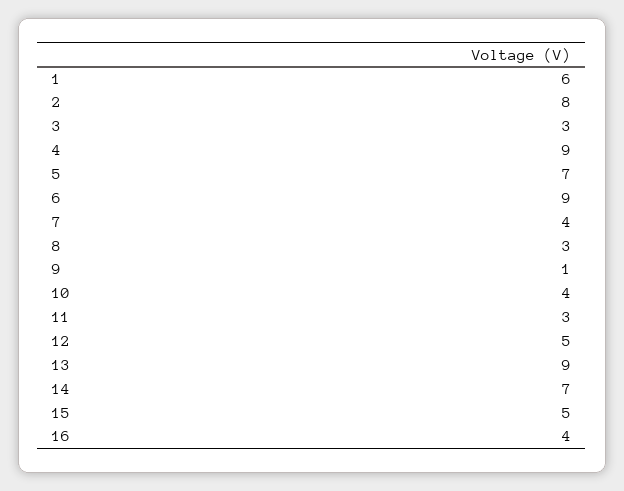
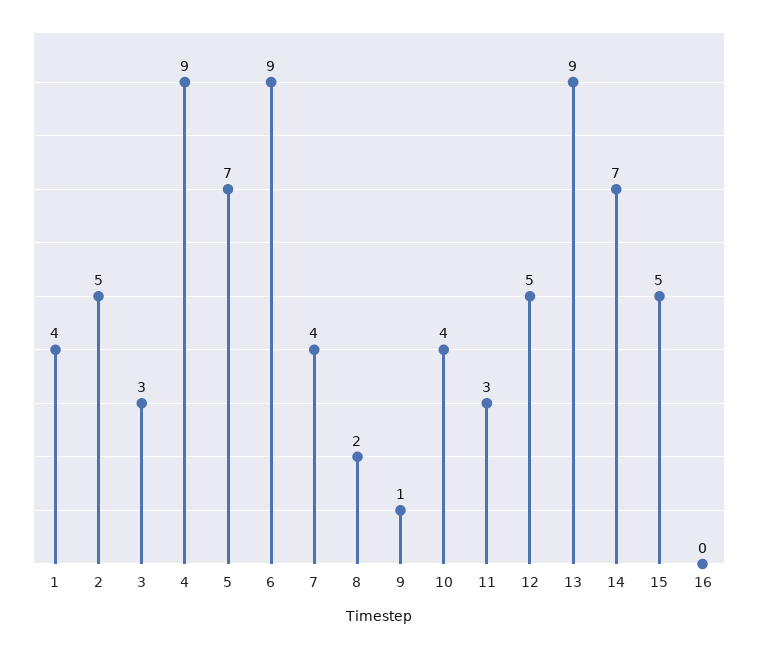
1: 6 -> 4
2: 8 -> 5
8: 3 -> 2
16: 4 -> 0

